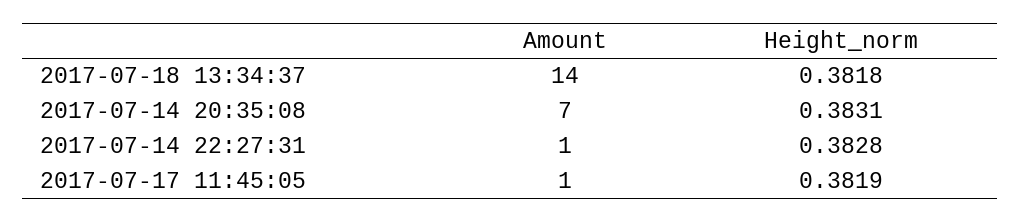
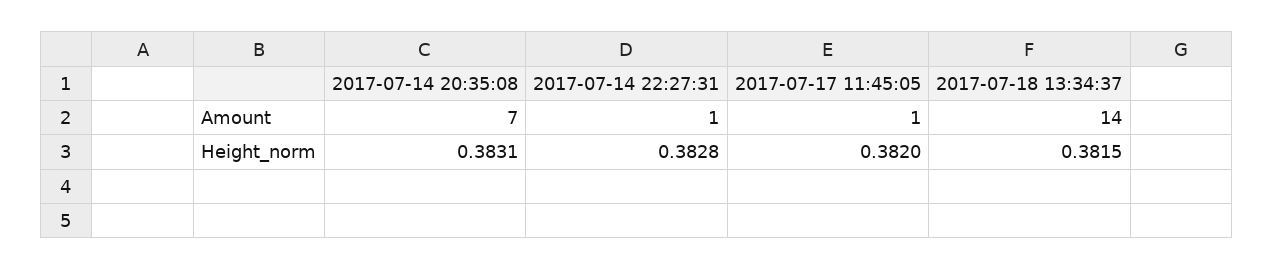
Height_norm, 2017-07-18 13:34:37: 0.3818 -> 0.3815
Height_norm, 2017-07-17 11:45:05: 0.3819 -> 0.382

